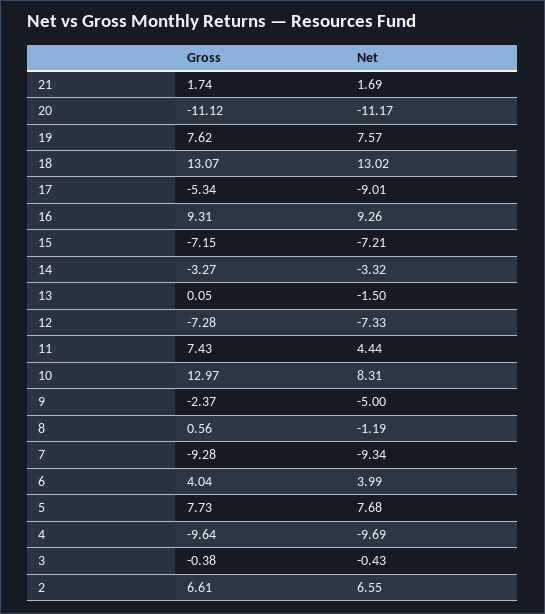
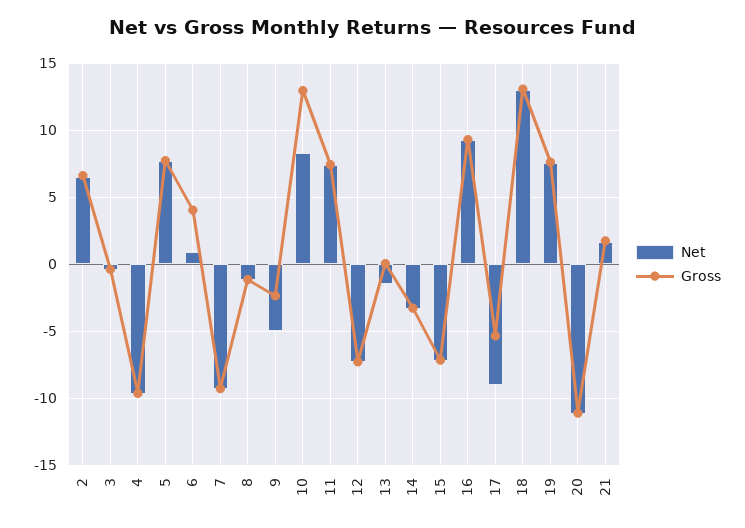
Net, 11: 4.44 -> 7.5
Gross, 8: 0.56 -> -1
Net, 6: 3.99 -> 1

